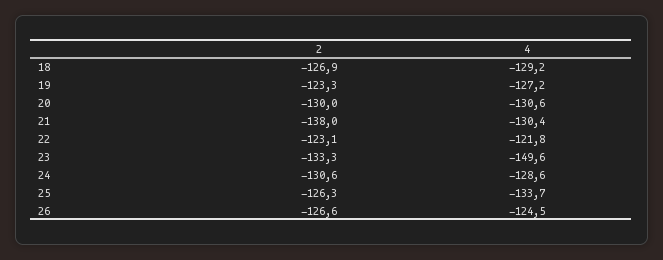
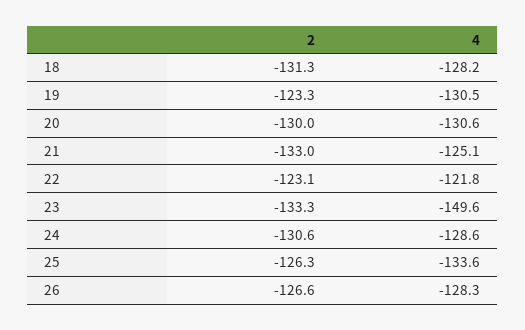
2, 18: -126.9 -> -131.3
4, 18: -129.2 -> -128.2
4, 19: -127.2 -> -130.5
2, 21: -138 -> -133
4, 21: -130.4 -> -125.1
4, 25: -133.7 -> -133.6
4, 26: -124.5 -> -128.3

